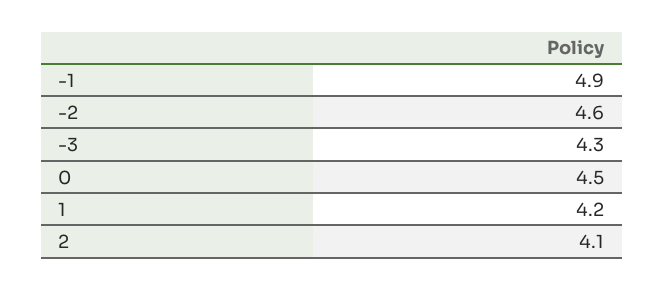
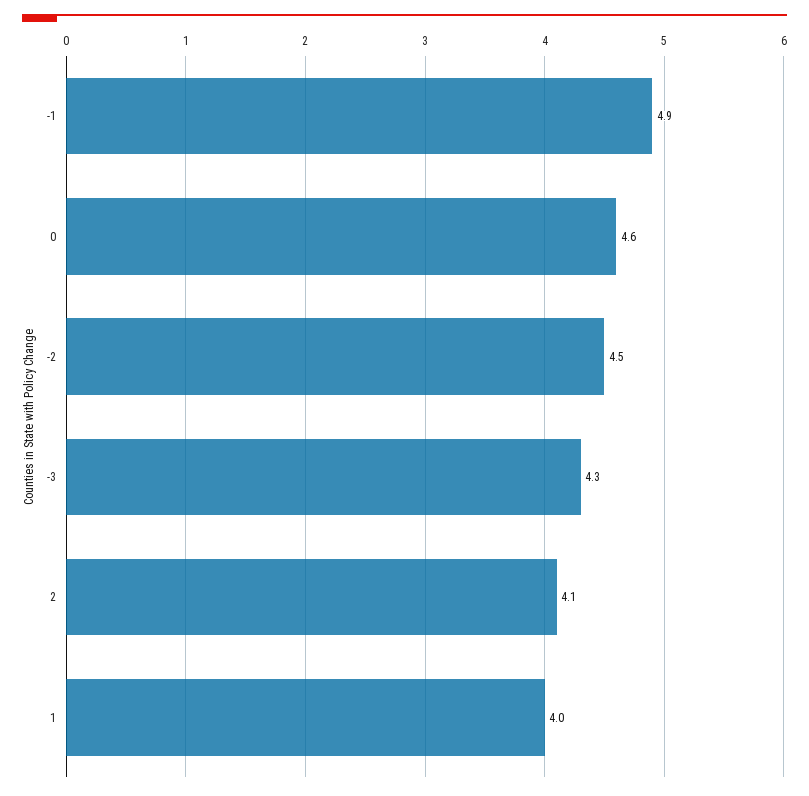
-2: 4.6 -> 4.5
0: 4.5 -> 4.6
1: 4.2 -> 4

